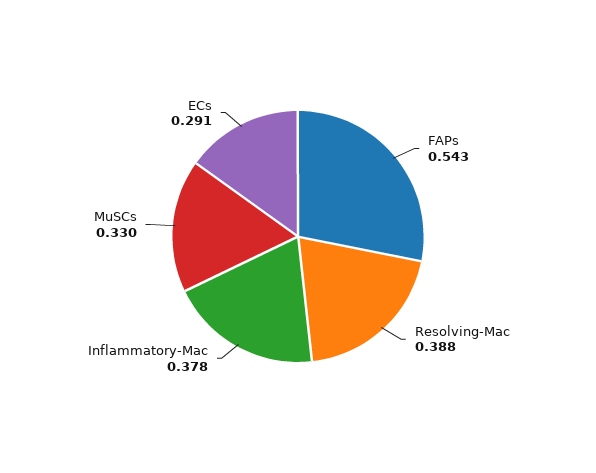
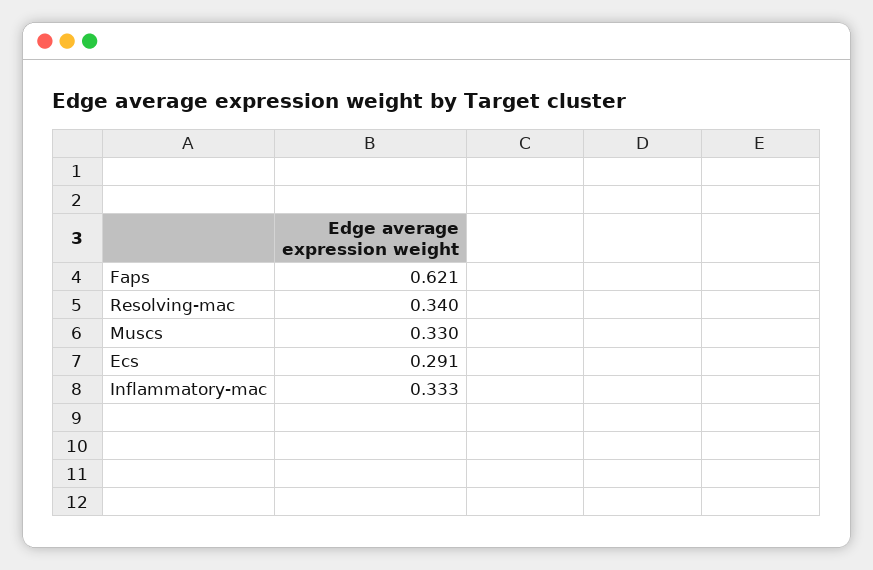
FAPs: 0.543 -> 0.621
Resolving-Mac: 0.388 -> 0.34
Inflammatory-Mac: 0.378 -> 0.333

